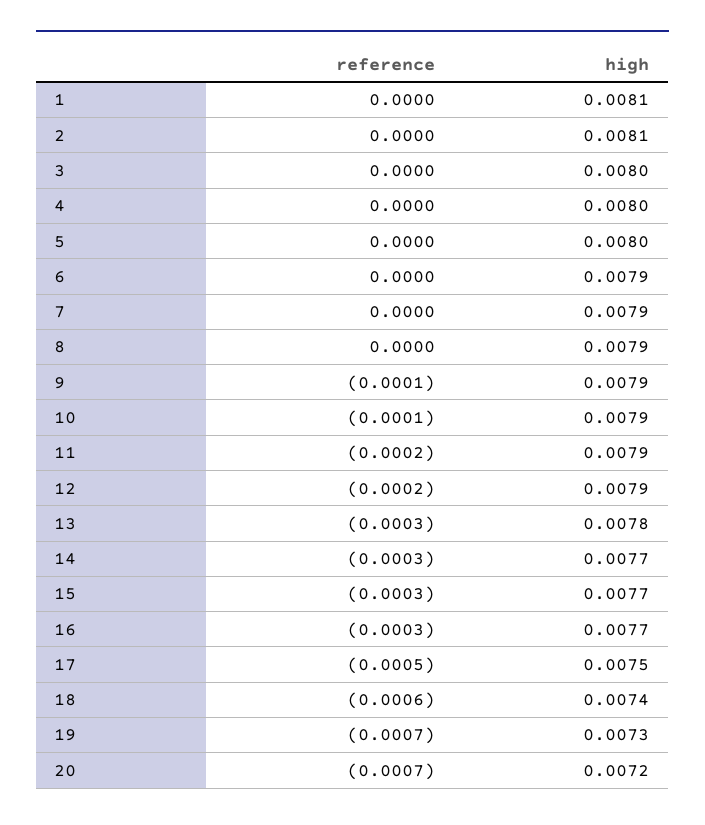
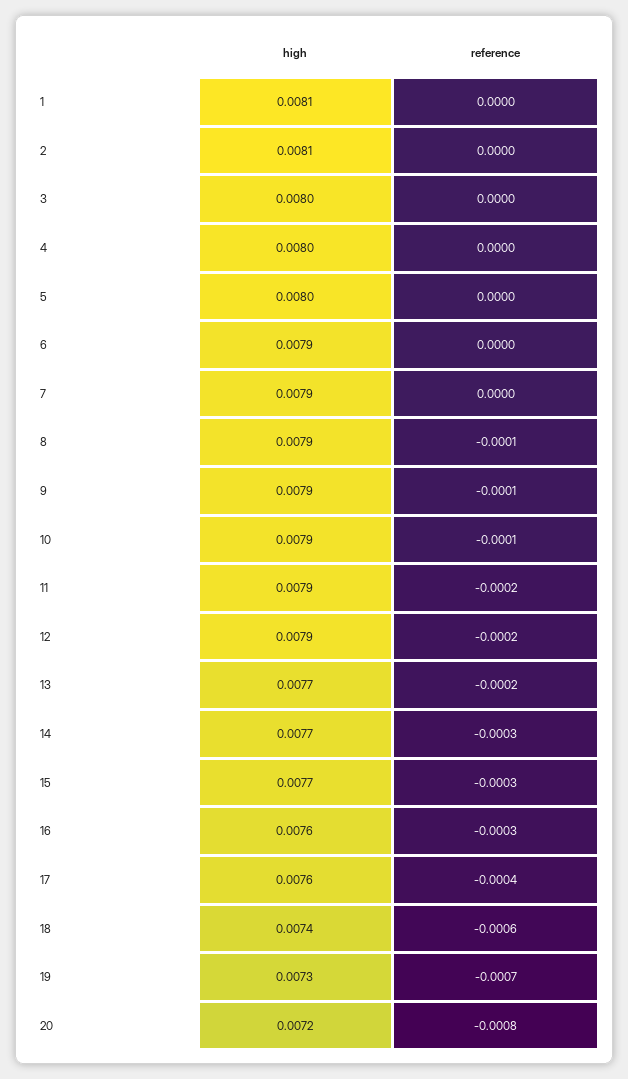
reference, 8: 0 -> -0.0001
reference, 13: -0.0003 -> -0.0002
high, 13: 0.0078 -> 0.0077
high, 16: 0.0077 -> 0.0076
reference, 17: -0.0005 -> -0.0004
high, 17: 0.0075 -> 0.0076
reference, 20: -0.0007 -> -0.0008

